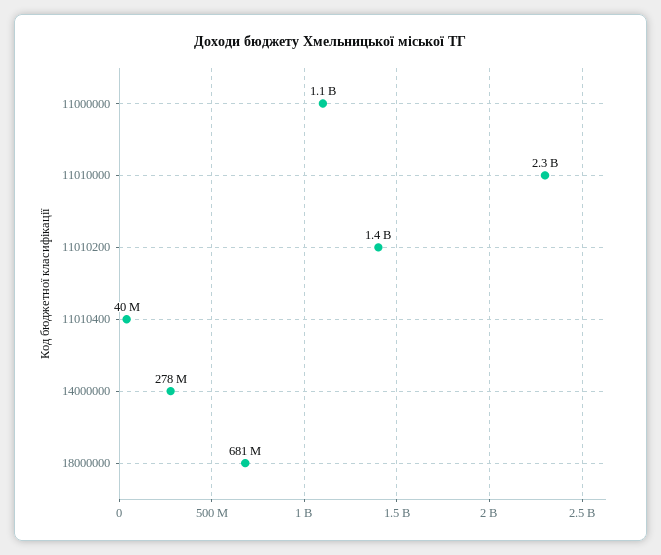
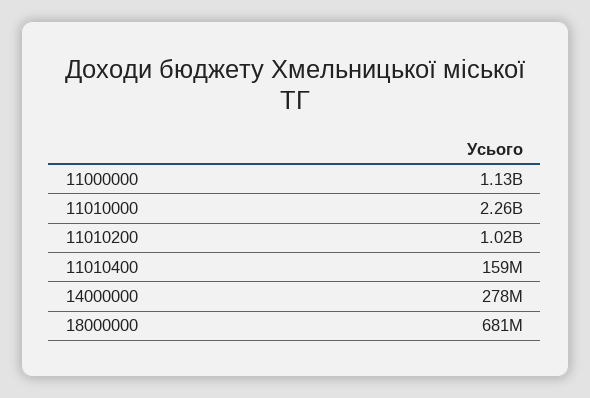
11010200: 1400000000 -> 1020000000
11010400: 40000000 -> 159000000

